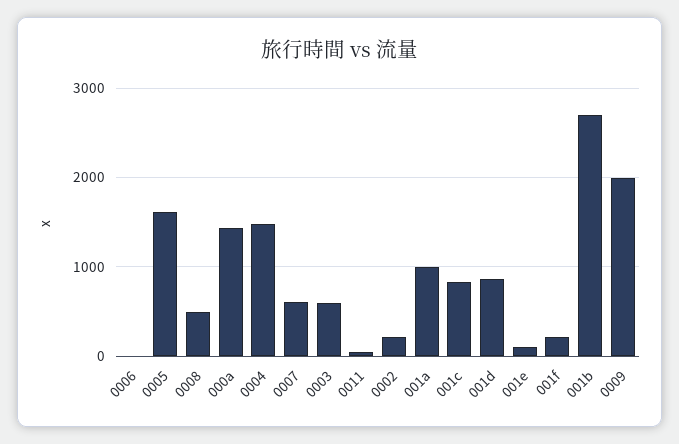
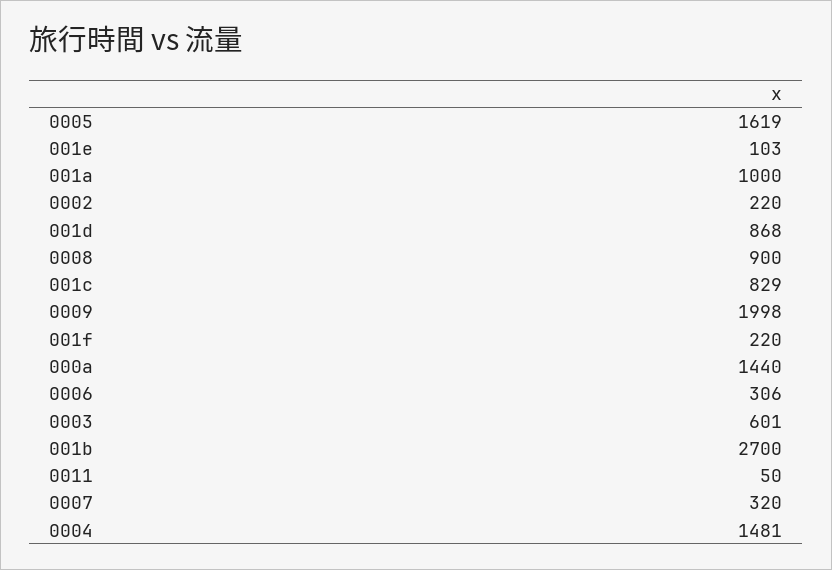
0006: 0 -> 306
0008: 500 -> 900
0007: 600 -> 320

